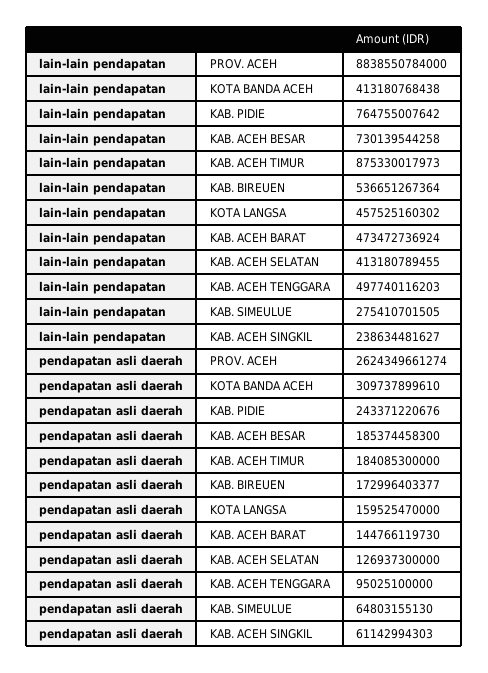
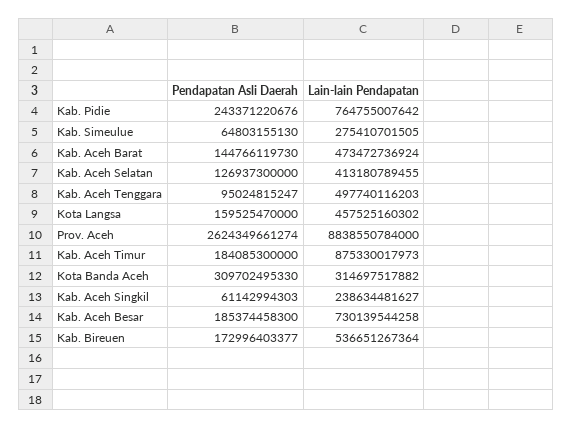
lain-lain pendapatan, KOTA BANDA ACEH: 413180768438 -> 314697517882
pendapatan asli daerah, KOTA BANDA ACEH: 309737899610 -> 309702495330
pendapatan asli daerah, KAB. ACEH TENGGARA: 95025100000 -> 95024815247

